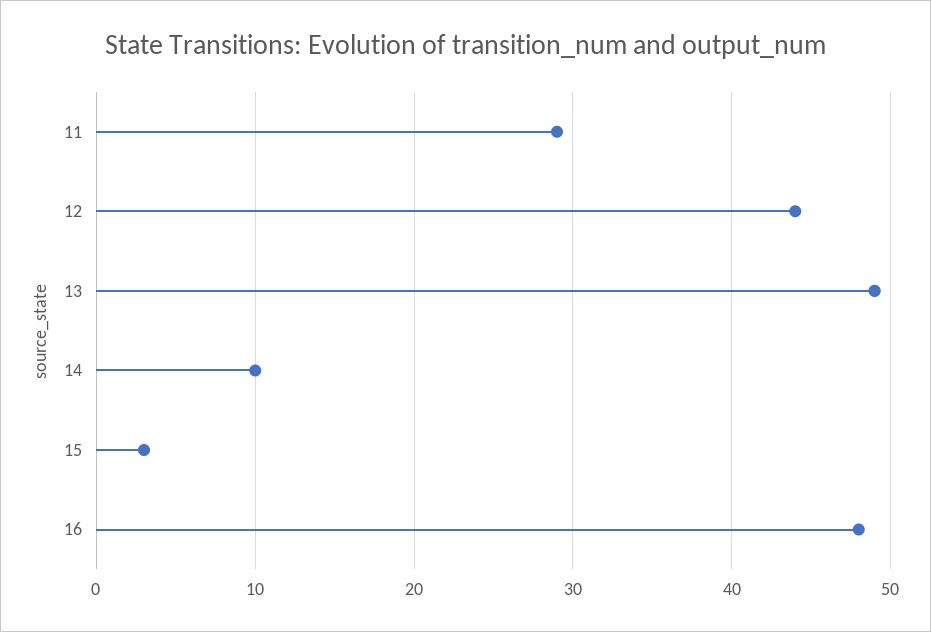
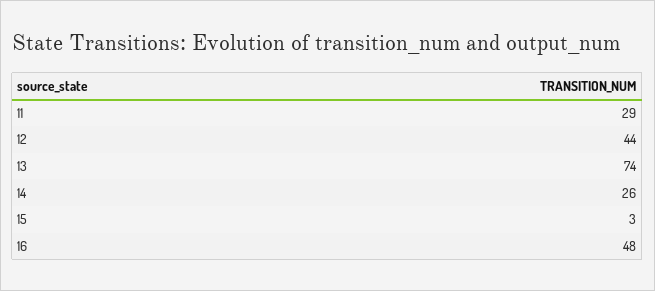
13: 49 -> 74
14: 10 -> 26

